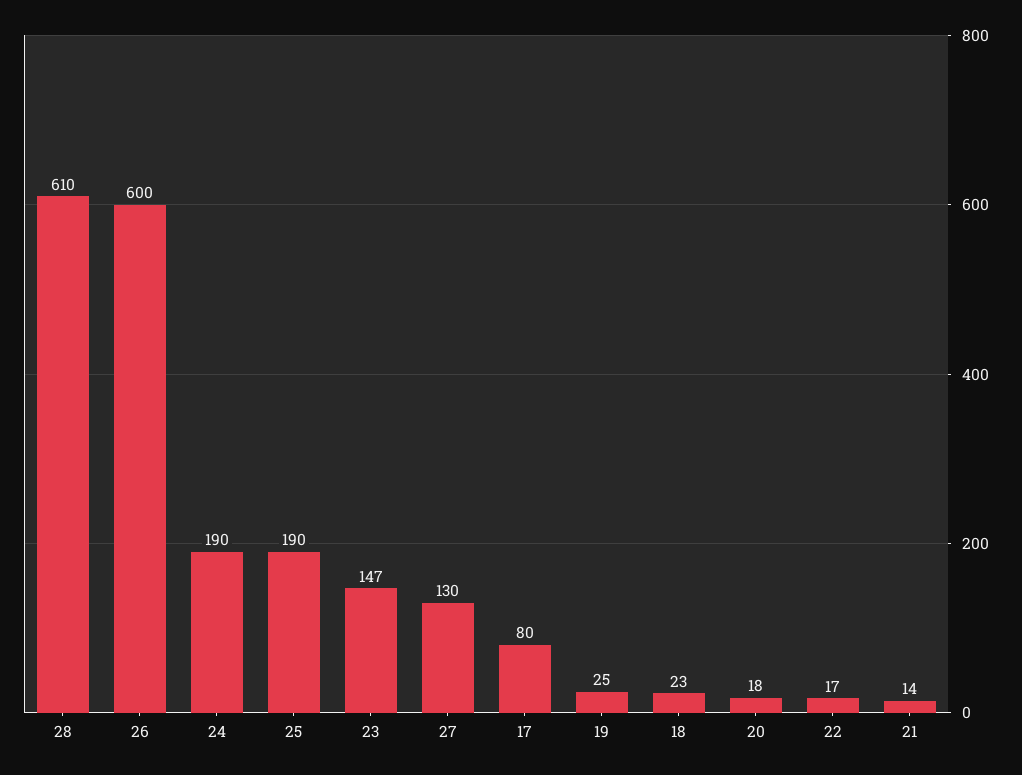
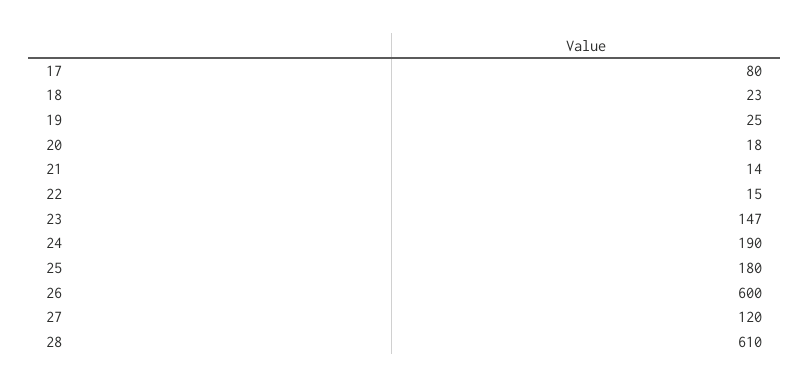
25: 190 -> 180
27: 130 -> 120
22: 17 -> 15

